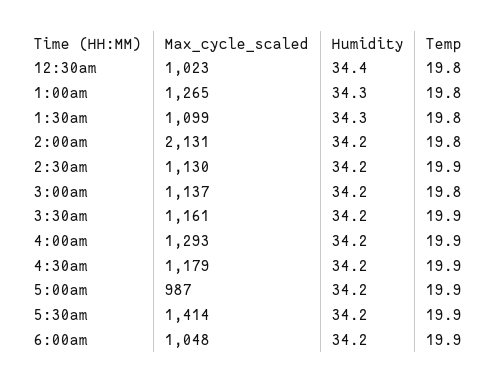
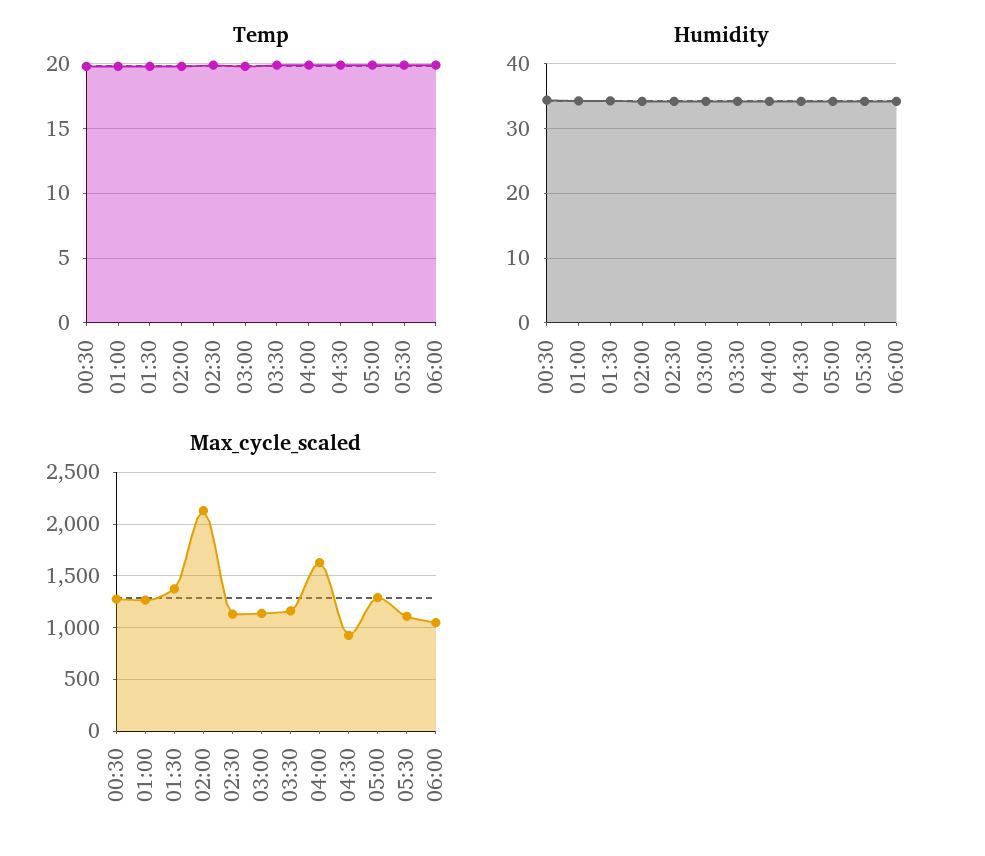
Max_cycle_scaled, 12:30am: 1023 -> 1300
Max_cycle_scaled, 1:30am: 1099 -> 1400
Max_cycle_scaled, 4:00am: 1293 -> 1600
Max_cycle_scaled, 4:30am: 1179 -> 900
Max_cycle_scaled, 5:00am: 987 -> 1300
Max_cycle_scaled, 5:30am: 1414 -> 1100

